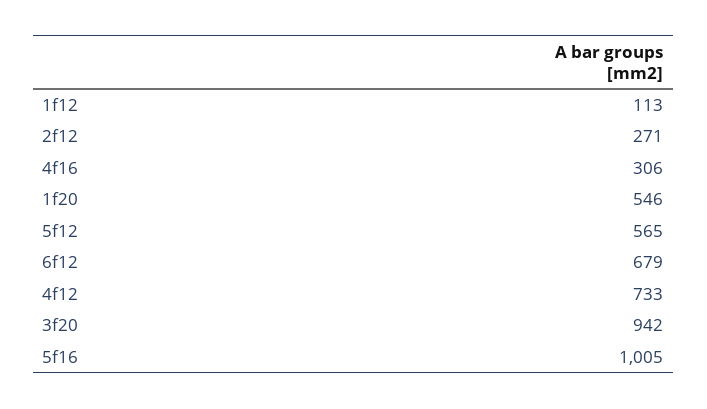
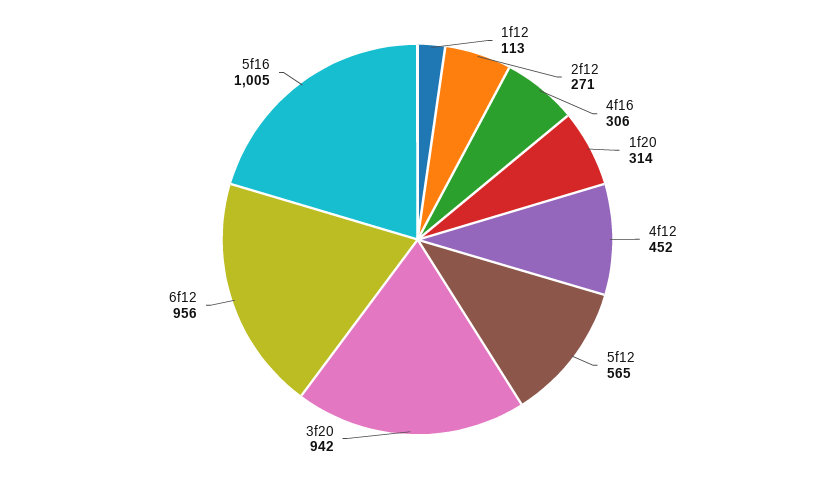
1f20: 546 -> 314
6f12: 679 -> 956
4f12: 733 -> 452

